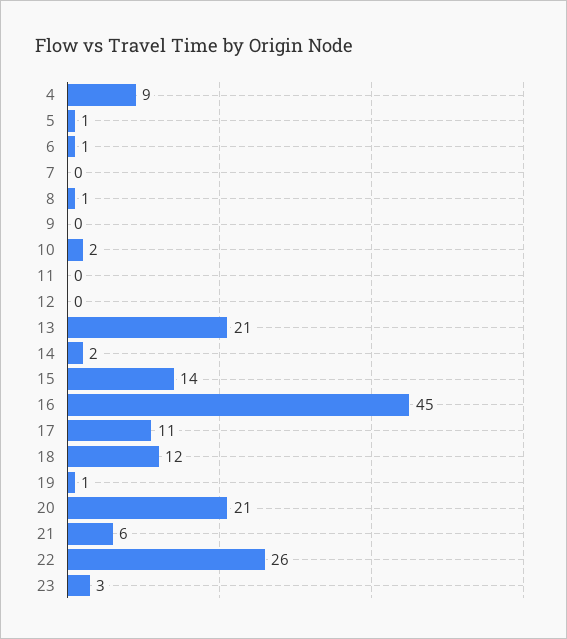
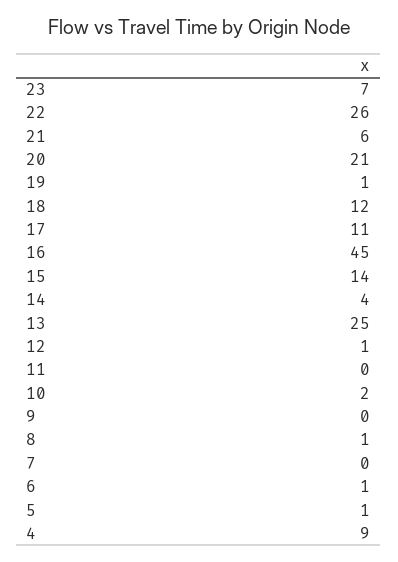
12: 0 -> 1
13: 21 -> 25
14: 2 -> 4
23: 3 -> 7

